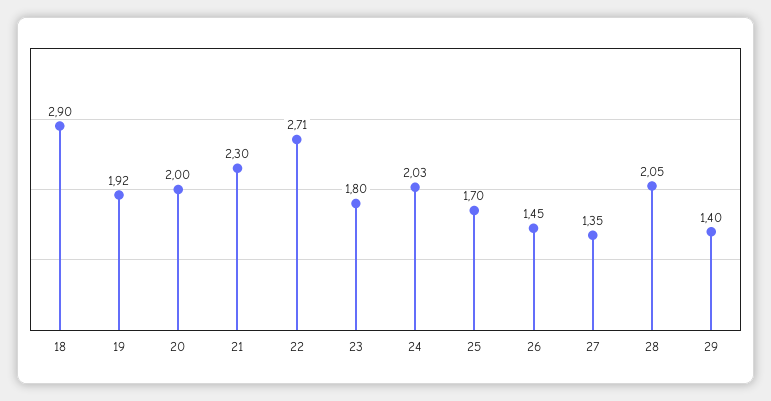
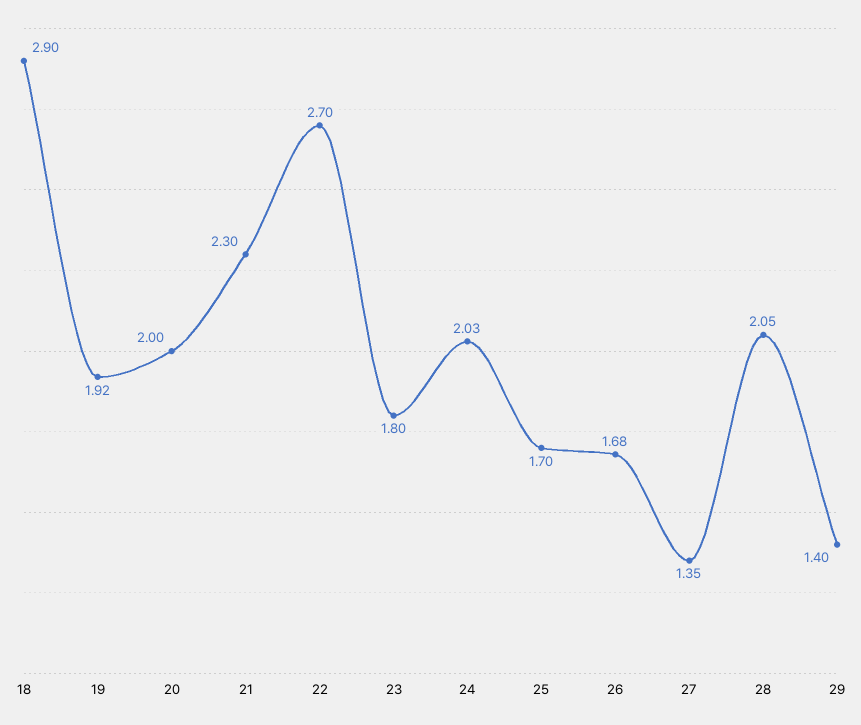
22: 2.71 -> 2.7
26: 1.45 -> 1.68

